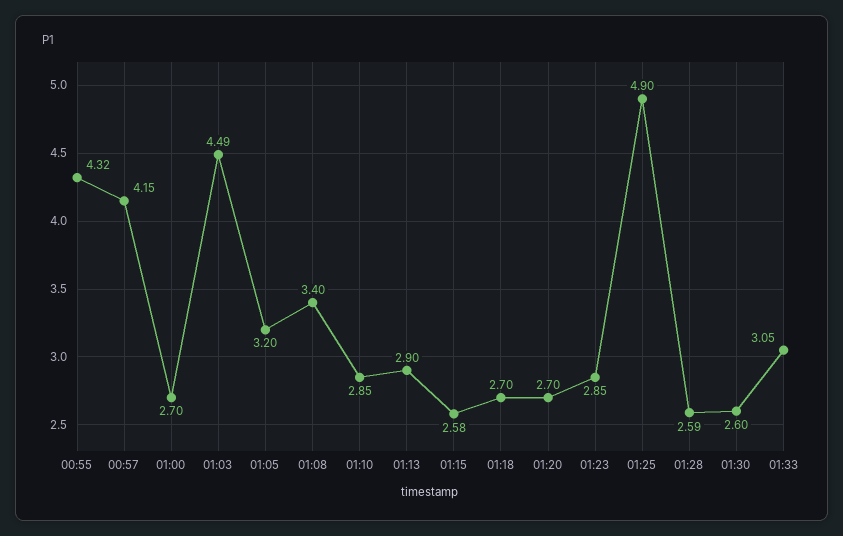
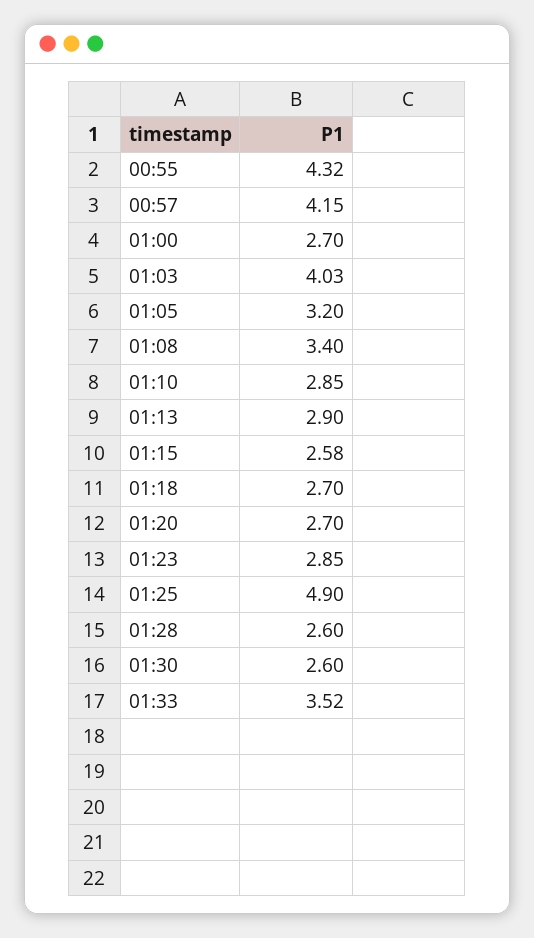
01:03: 4.49 -> 4.03
01:28: 2.59 -> 2.6
01:33: 3.05 -> 3.52

